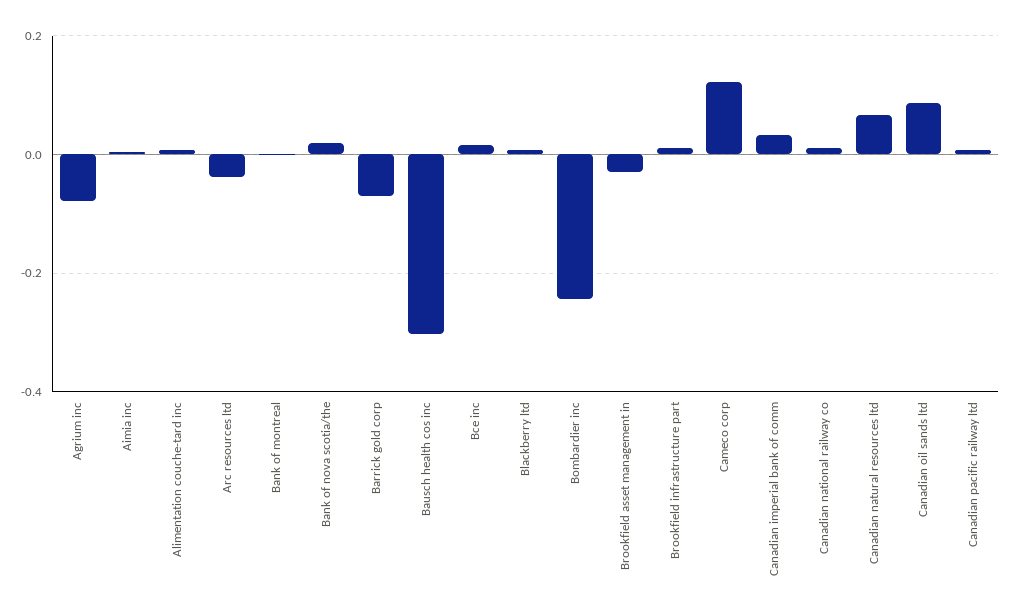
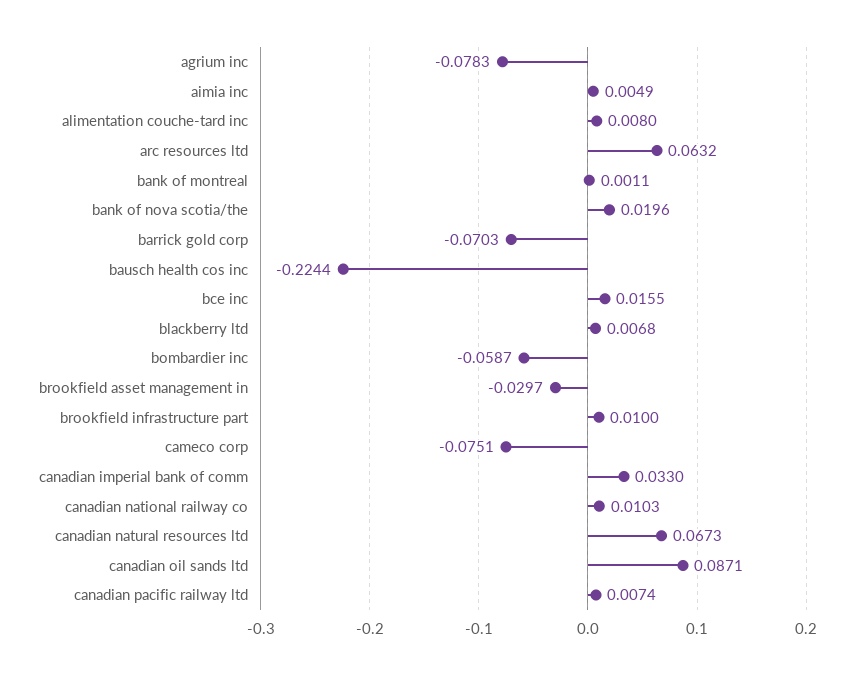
Arc resources ltd: -0.04 -> 0.0632
Bausch health cos inc: -0.3 -> -0.2244
Bombardier inc: -0.24 -> -0.0587
Cameco corp: 0.12 -> -0.0751

